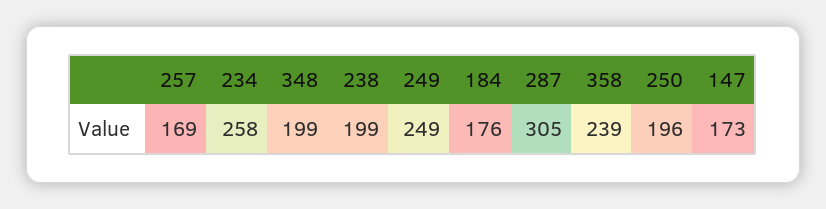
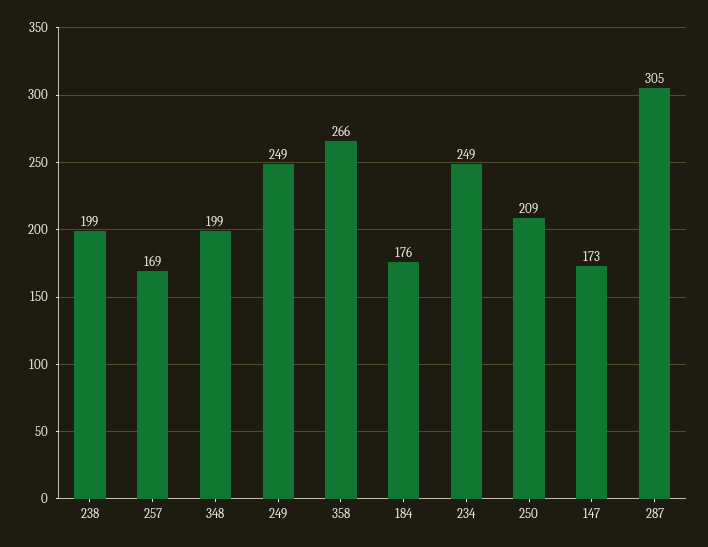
234: 258 -> 249
358: 239 -> 266
250: 196 -> 209

